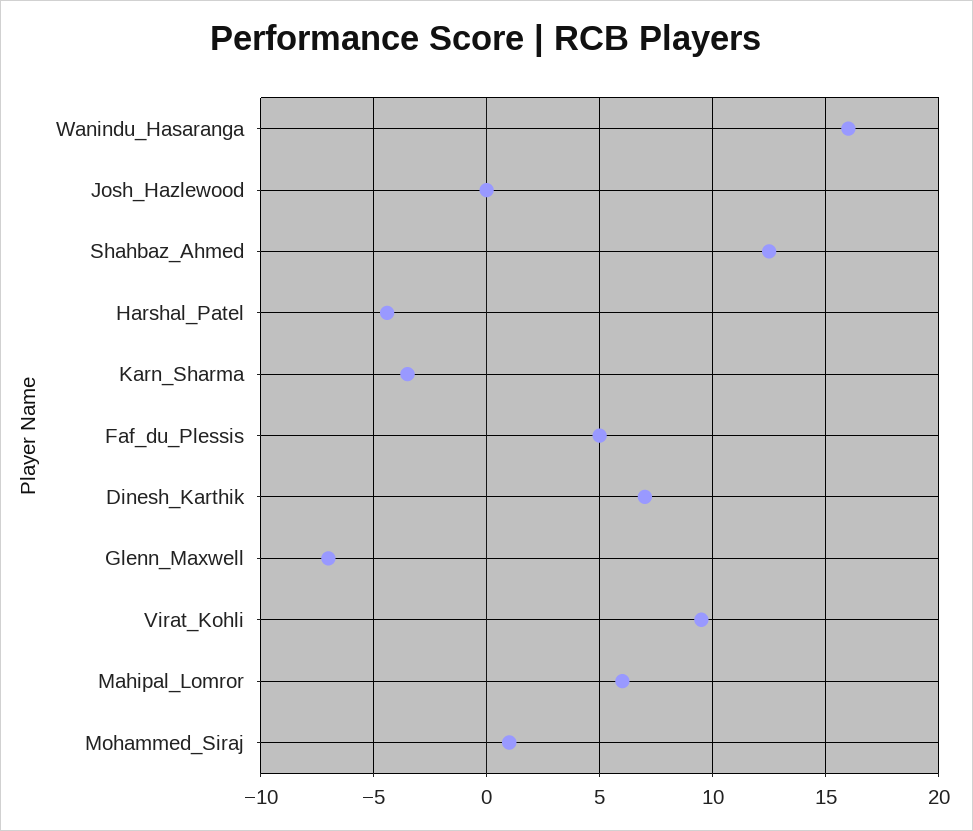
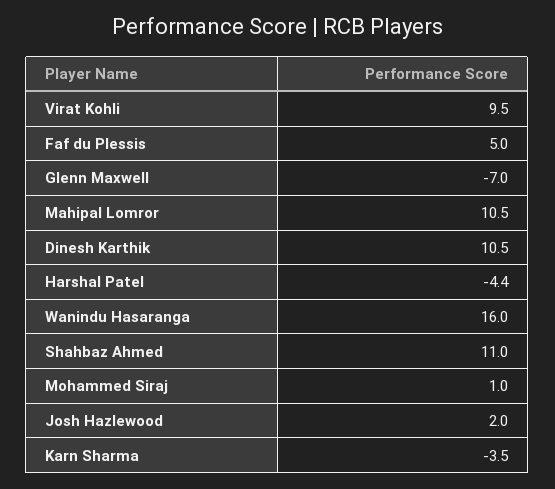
Josh_Hazlewood: 0 -> 2
Shahbaz_Ahmed: 12.5 -> 11
Dinesh_Karthik: 7 -> 10.5
Mahipal_Lomror: 6 -> 10.5

